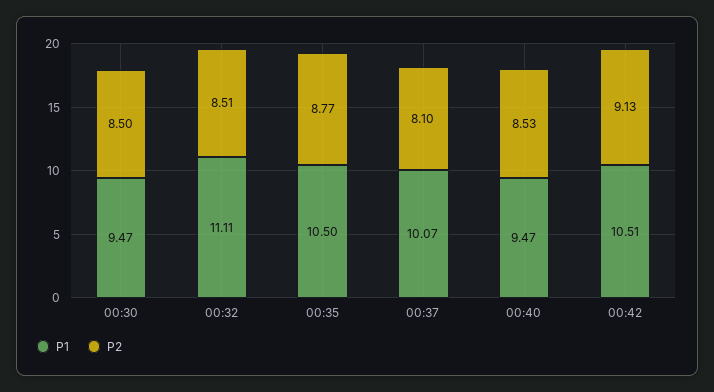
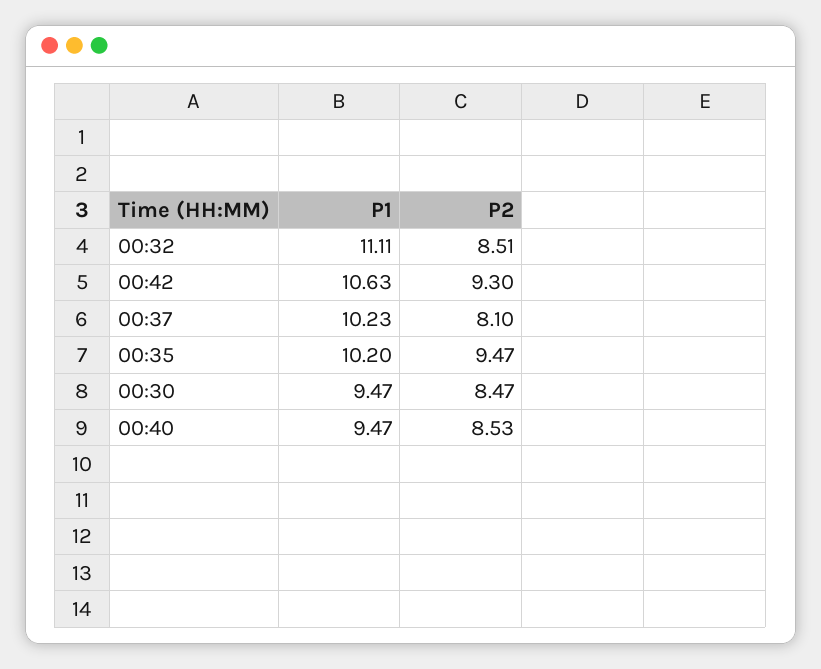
P2, 00:30: 8.5 -> 8.47
P1, 00:35: 10.5 -> 10.2
P2, 00:35: 8.77 -> 9.47
P1, 00:37: 10.07 -> 10.23
P1, 00:42: 10.51 -> 10.63
P2, 00:42: 9.13 -> 9.3

